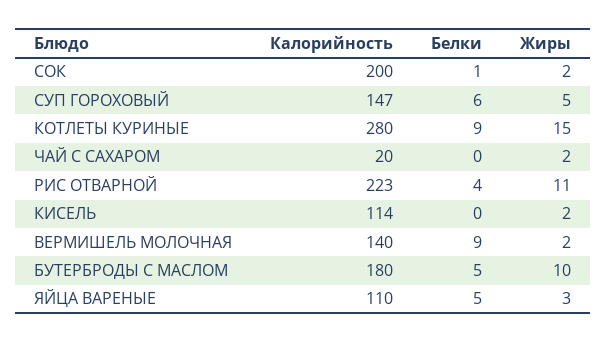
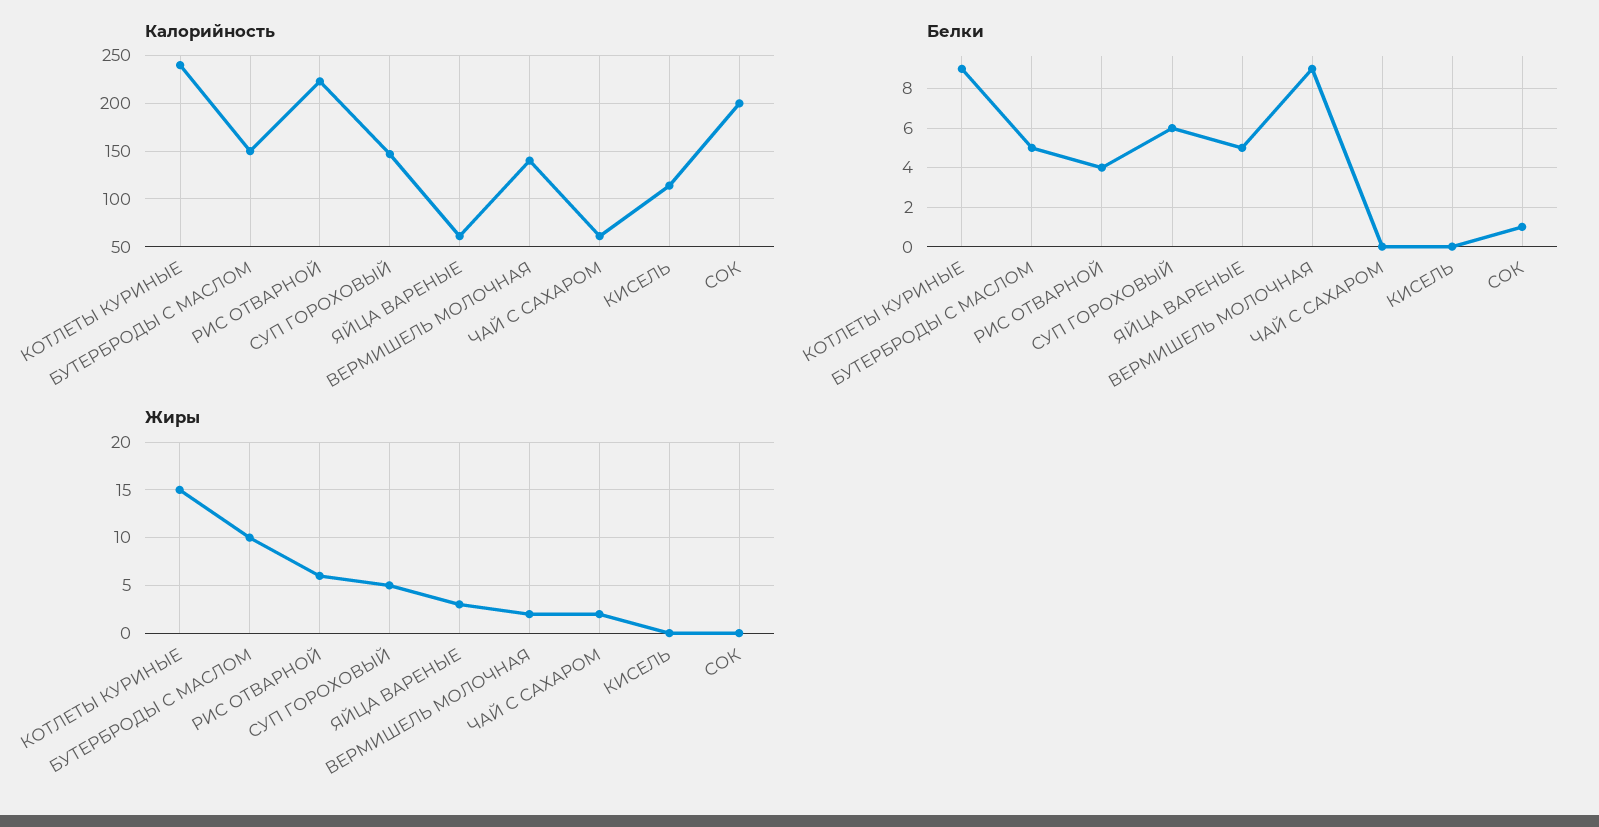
Жиры, СОК: 2 -> 0
Калорийность, КОТЛЕТЫ КУРИНЫЕ: 280 -> 240
Калорийность, ЧАЙ С САХАРОМ: 20 -> 60
Жиры, РИС ОТВАРНОЙ: 11 -> 6
Жиры, КИСЕЛЬ: 2 -> 0
Калорийность, БУТЕРБРОДЫ С МАСЛОМ: 180 -> 150
Калорийность, ЯЙЦА ВАРЕНЫЕ: 110 -> 60

